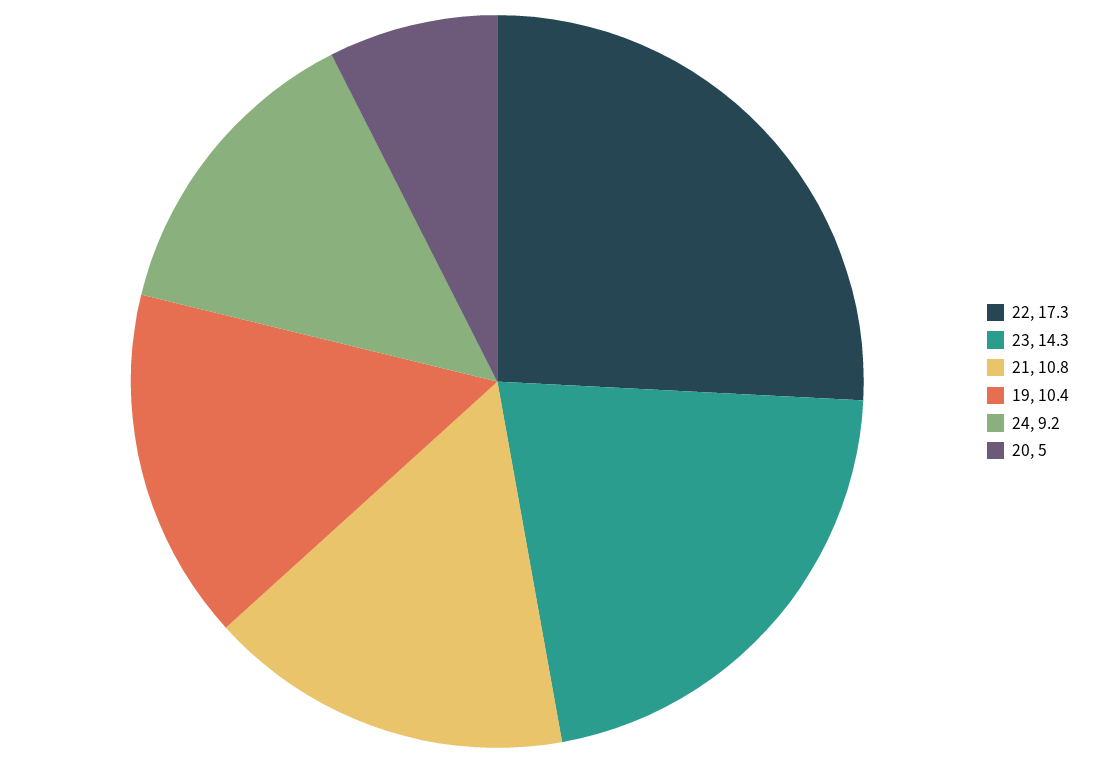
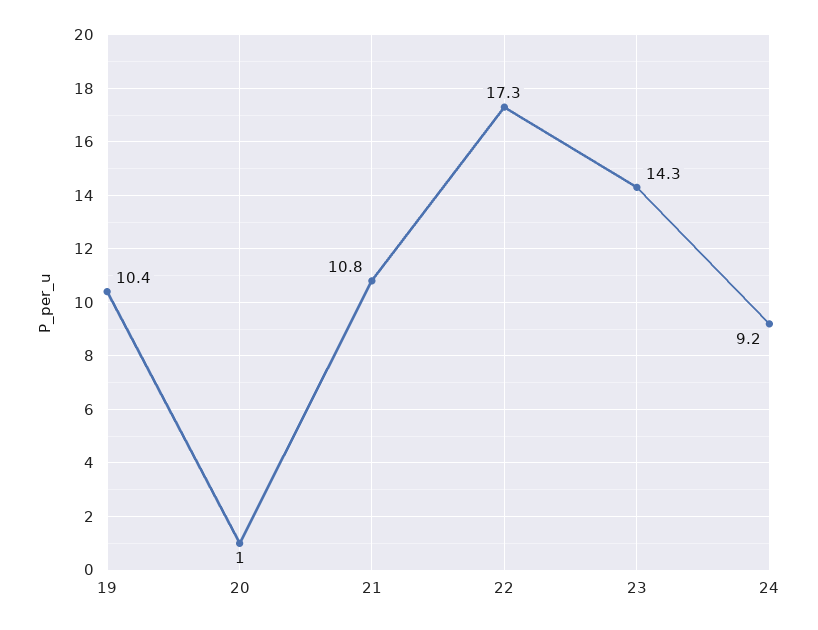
20: 5 -> 1

